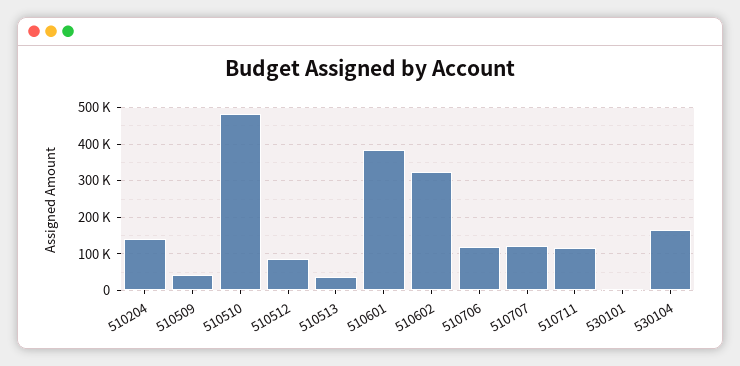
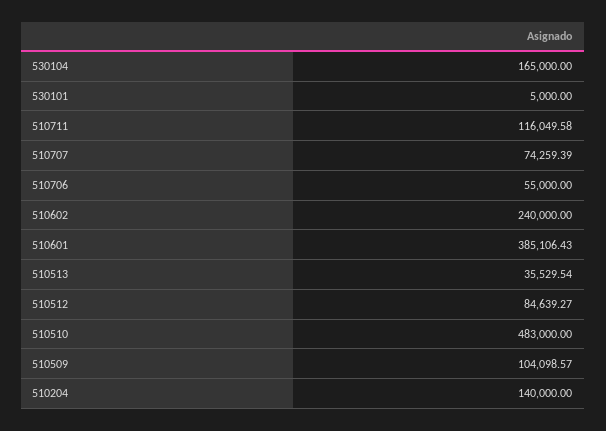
510509: 40000 -> 104098.57
510602: 320000 -> 240000
510706: 120000 -> 55000
510707: 120000 -> 74259.39

